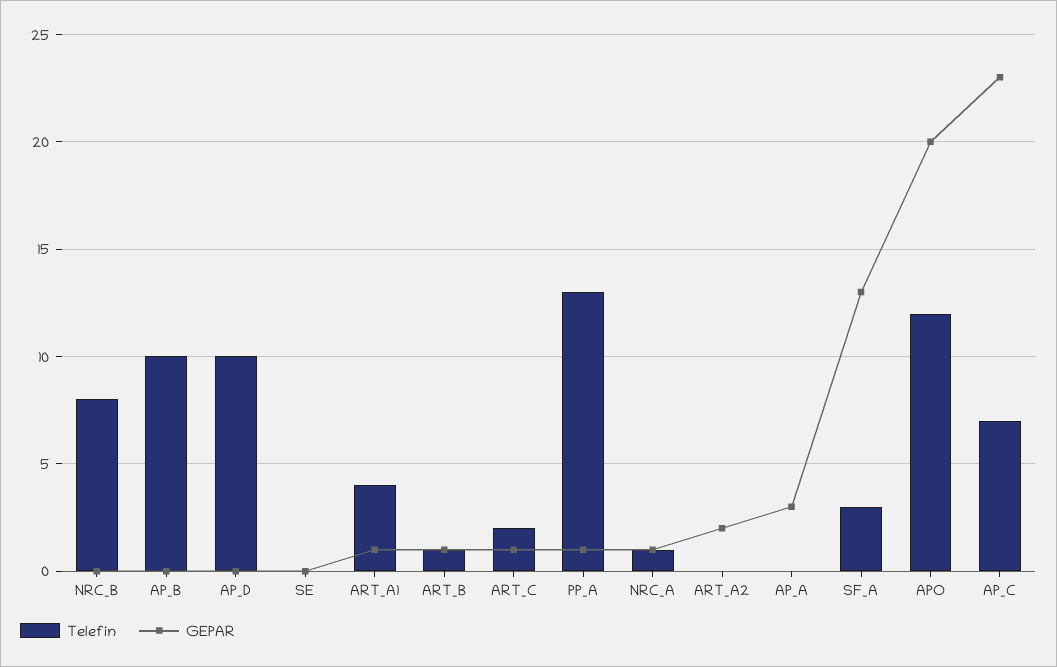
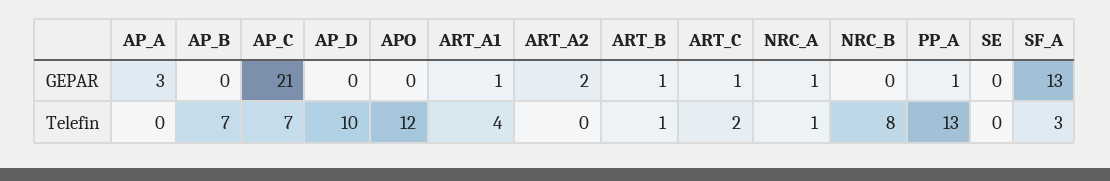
Telefin, AP_B: 10 -> 7
GEPAR, APO: 20 -> 0
GEPAR, AP_C: 23 -> 21

